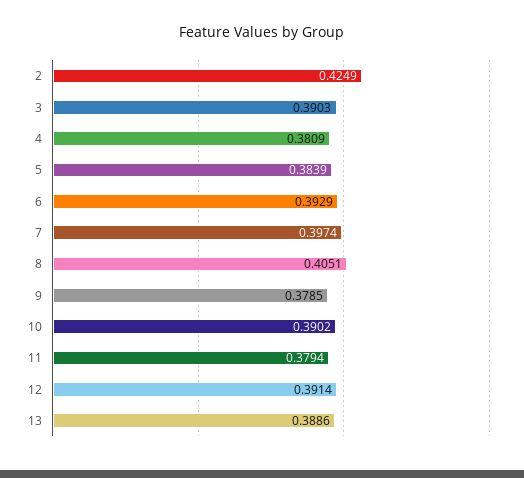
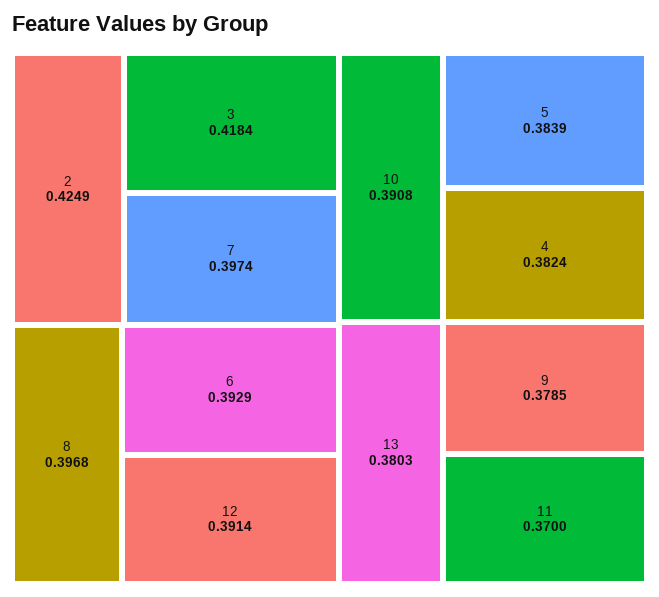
3: 0.3903 -> 0.4184
4: 0.3809 -> 0.3824
8: 0.4051 -> 0.3968
10: 0.3902 -> 0.3908
11: 0.3794 -> 0.37
13: 0.3886 -> 0.3803

